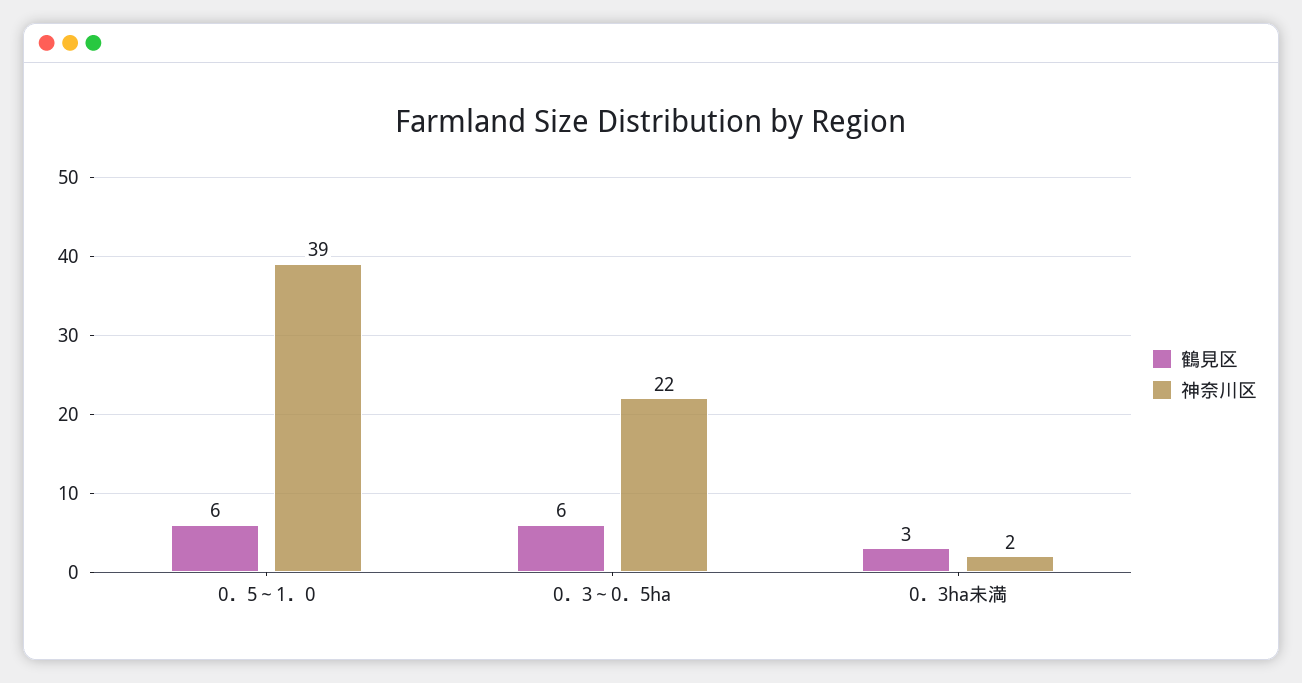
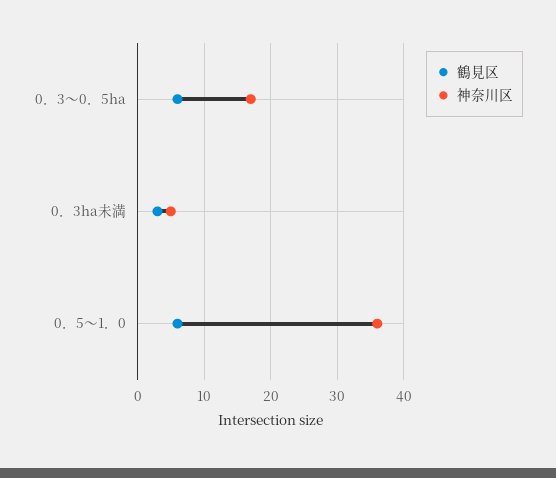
神奈川区, 0．5～1．0: 39 -> 36
神奈川区, 0．3～0．5ha: 22 -> 17
神奈川区, 0．3ha未満: 2 -> 5

